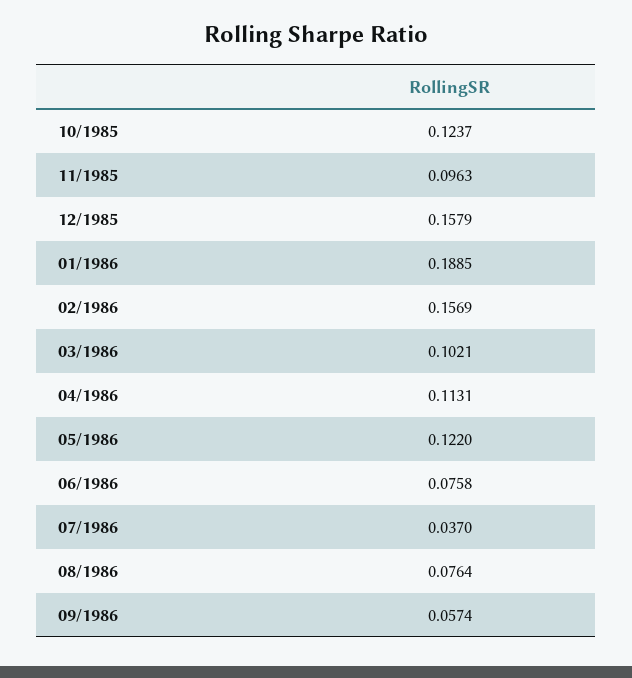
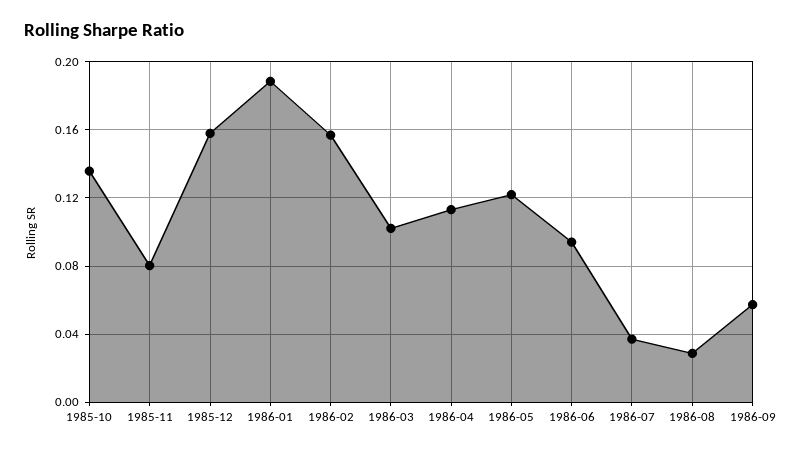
10/1985: 0.1237 -> 0.135
11/1985: 0.0963 -> 0.08
06/1986: 0.0758 -> 0.095
08/1986: 0.0764 -> 0.03

